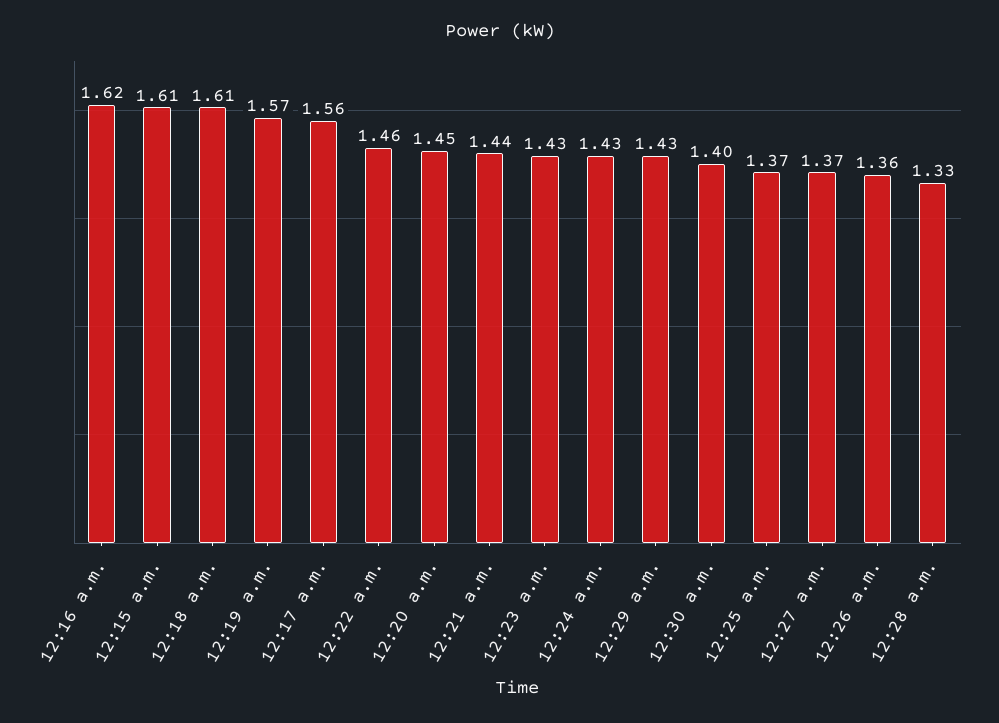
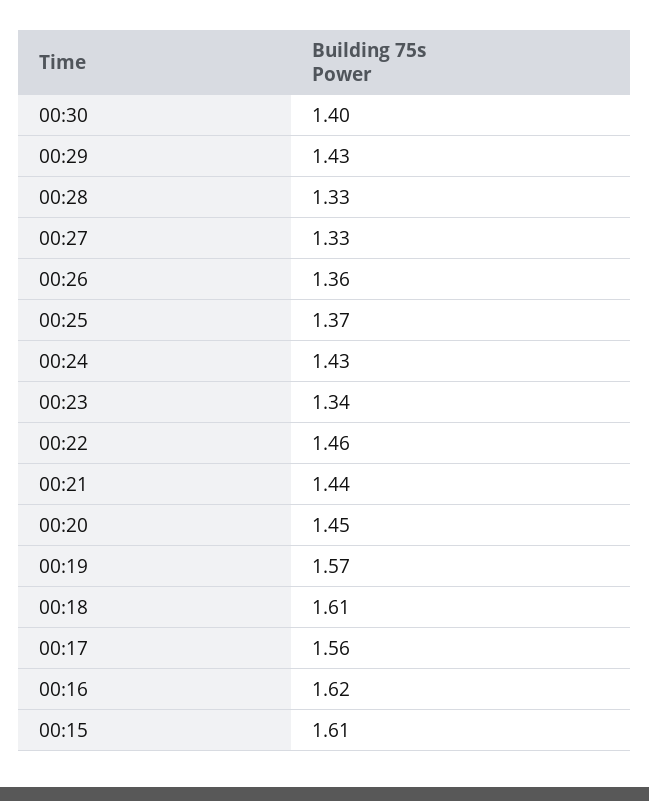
12:23 a.m.: 1.43 -> 1.34
12:27 a.m.: 1.37 -> 1.33

